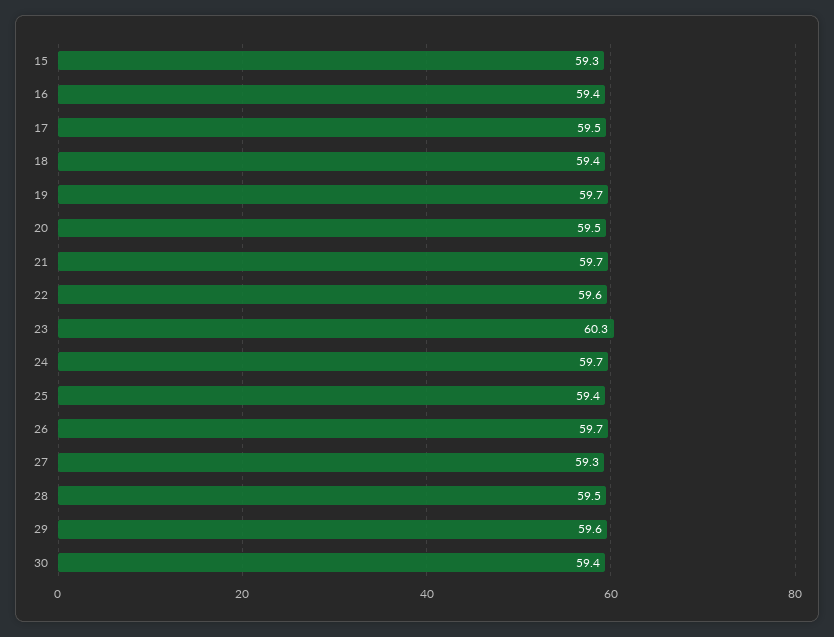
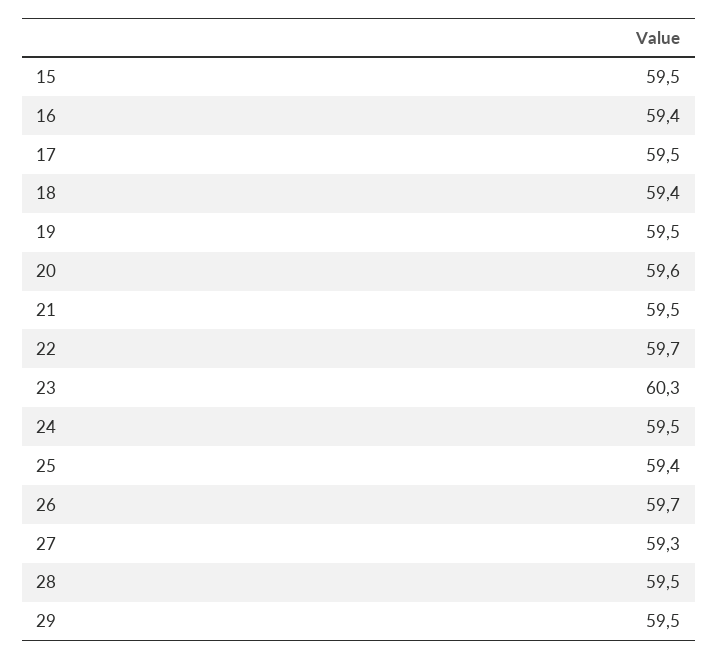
15: 59.3 -> 59.5
19: 59.7 -> 59.5
20: 59.5 -> 59.6
21: 59.7 -> 59.5
22: 59.6 -> 59.7
24: 59.7 -> 59.5
29: 59.6 -> 59.5
30: 59.4 -> none

